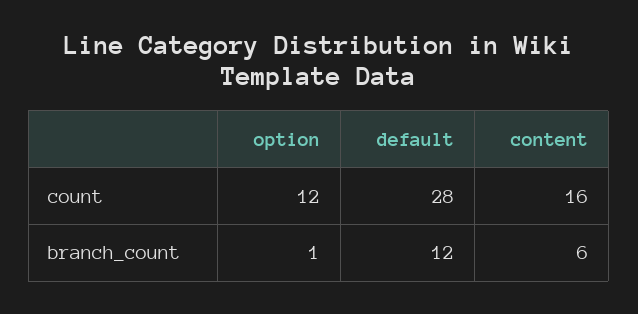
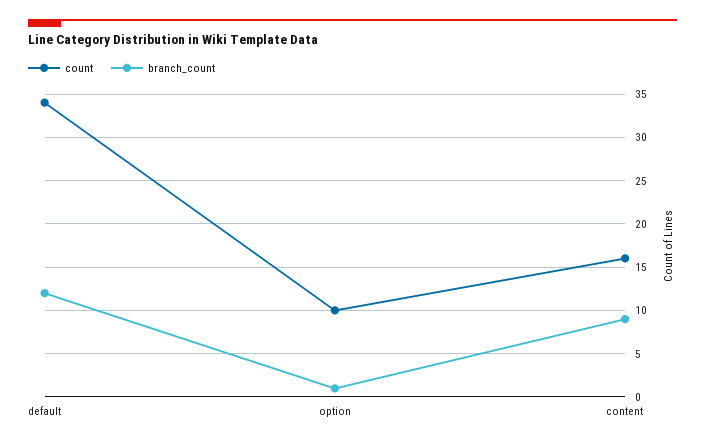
count, option: 12 -> 10
count, default: 28 -> 34
branch_count, content: 6 -> 9

